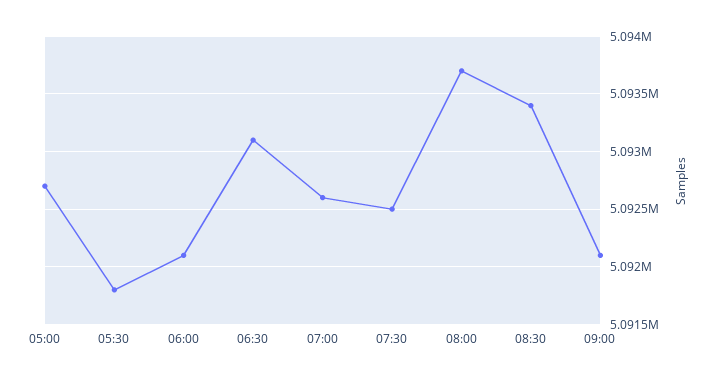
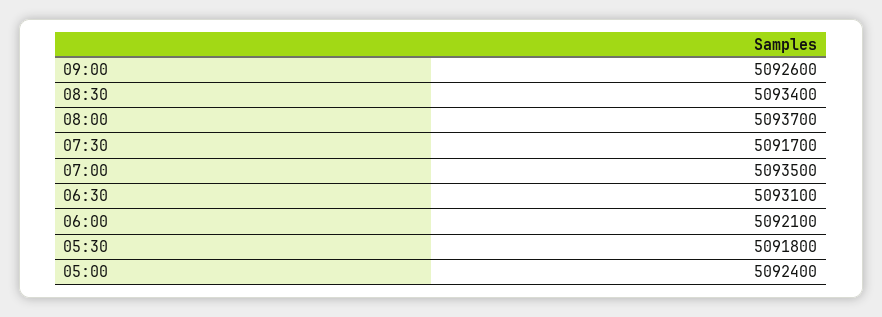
05:00: 5092700 -> 5092400
07:00: 5092600 -> 5093500
07:30: 5092500 -> 5091700
09:00: 5092100 -> 5092600

